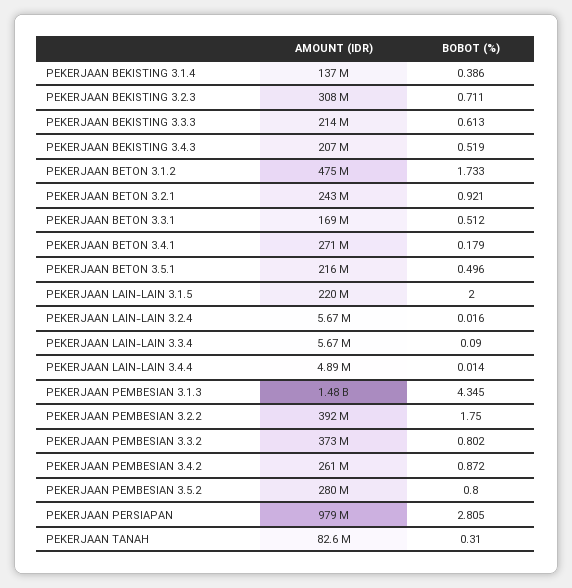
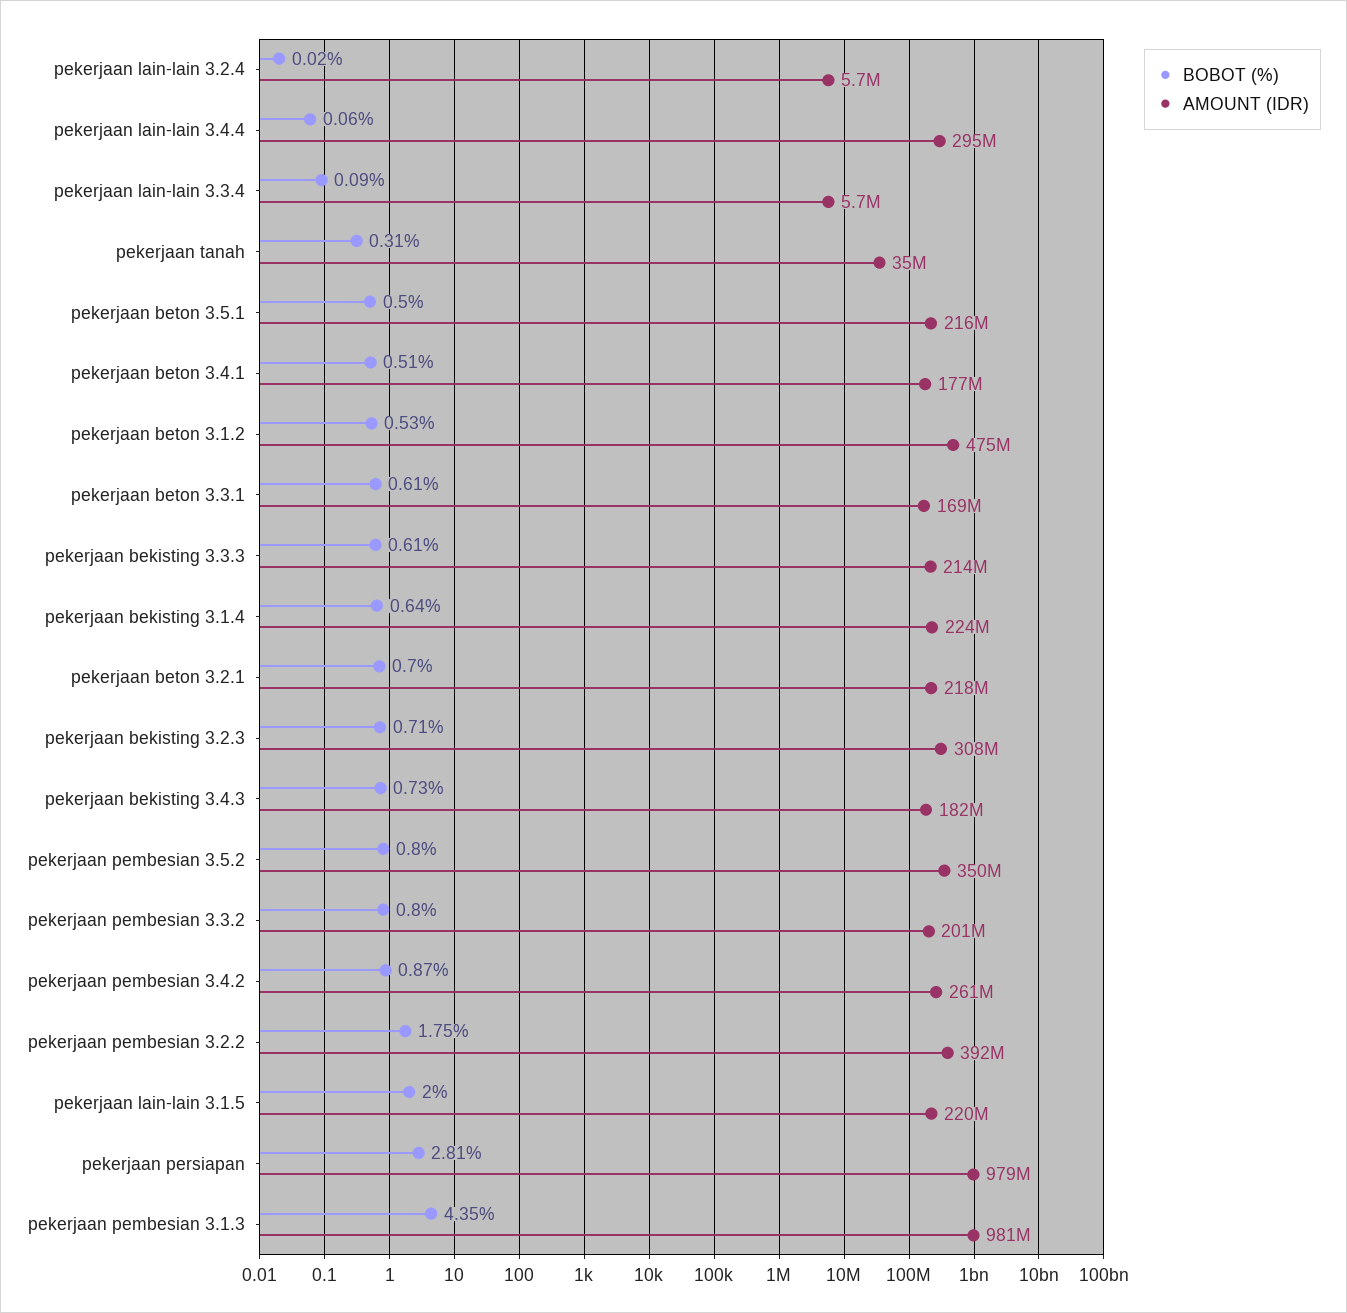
AMOUNT (IDR), PEKERJAAN BEKISTING 3.1.4: 137000000 -> 224000000
BOBOT (%), PEKERJAAN BEKISTING 3.1.4: 0.386 -> 0.64
AMOUNT (IDR), PEKERJAAN BEKISTING 3.4.3: 207000000 -> 182000000
BOBOT (%), PEKERJAAN BEKISTING 3.4.3: 0.519 -> 0.73
BOBOT (%), PEKERJAAN BETON 3.1.2: 1.733 -> 0.53
AMOUNT (IDR), PEKERJAAN BETON 3.2.1: 243000000 -> 218000000
BOBOT (%), PEKERJAAN BETON 3.2.1: 0.921 -> 0.7
BOBOT (%), PEKERJAAN BETON 3.3.1: 0.512 -> 0.61
AMOUNT (IDR), PEKERJAAN BETON 3.4.1: 271000000 -> 177000000
BOBOT (%), PEKERJAAN BETON 3.4.1: 0.179 -> 0.51
AMOUNT (IDR), PEKERJAAN LAIN-LAIN 3.4.4: 4890000 -> 295000000
BOBOT (%), PEKERJAAN LAIN-LAIN 3.4.4: 0.014 -> 0.06
AMOUNT (IDR), PEKERJAAN PEMBESIAN 3.1.3: 1480000000 -> 981000000
AMOUNT (IDR), PEKERJAAN PEMBESIAN 3.3.2: 373000000 -> 201000000
AMOUNT (IDR), PEKERJAAN PEMBESIAN 3.5.2: 280000000 -> 350000000
AMOUNT (IDR), PEKERJAAN TANAH: 82600000 -> 35000000

